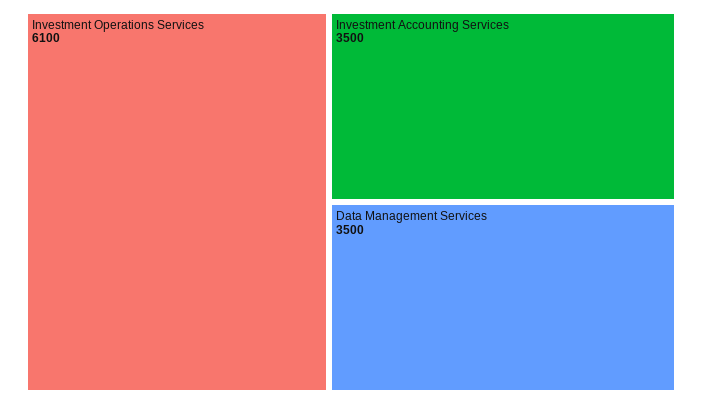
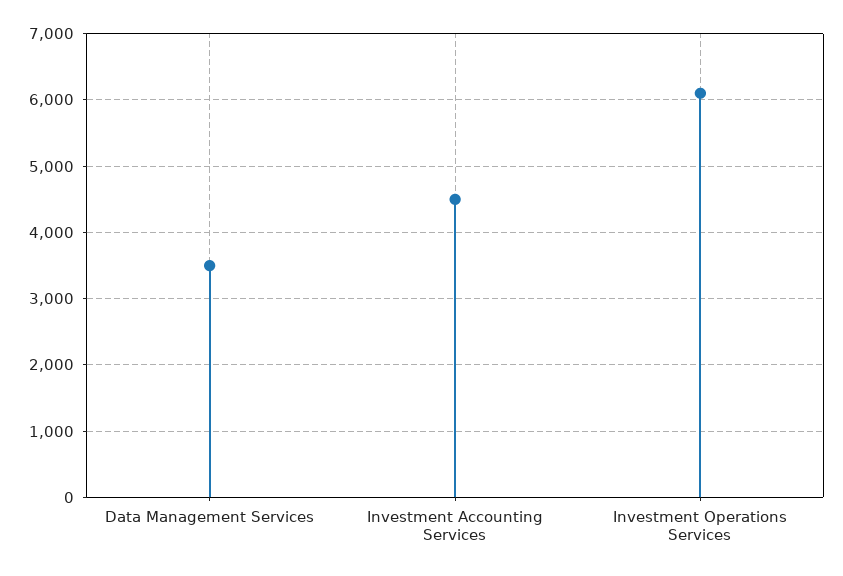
Investment Accounting Services: 3500 -> 4500

